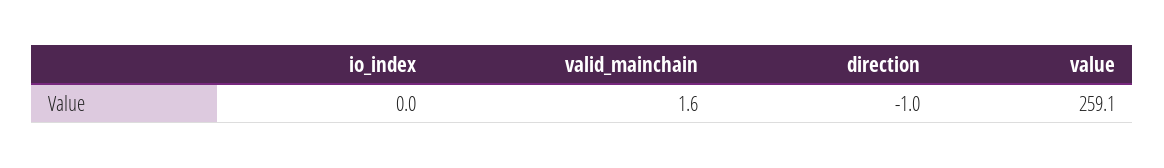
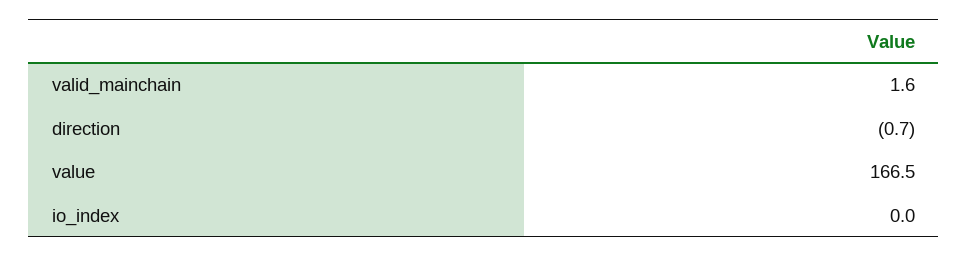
direction: -1 -> -0.7
value: 259.1 -> 166.5

